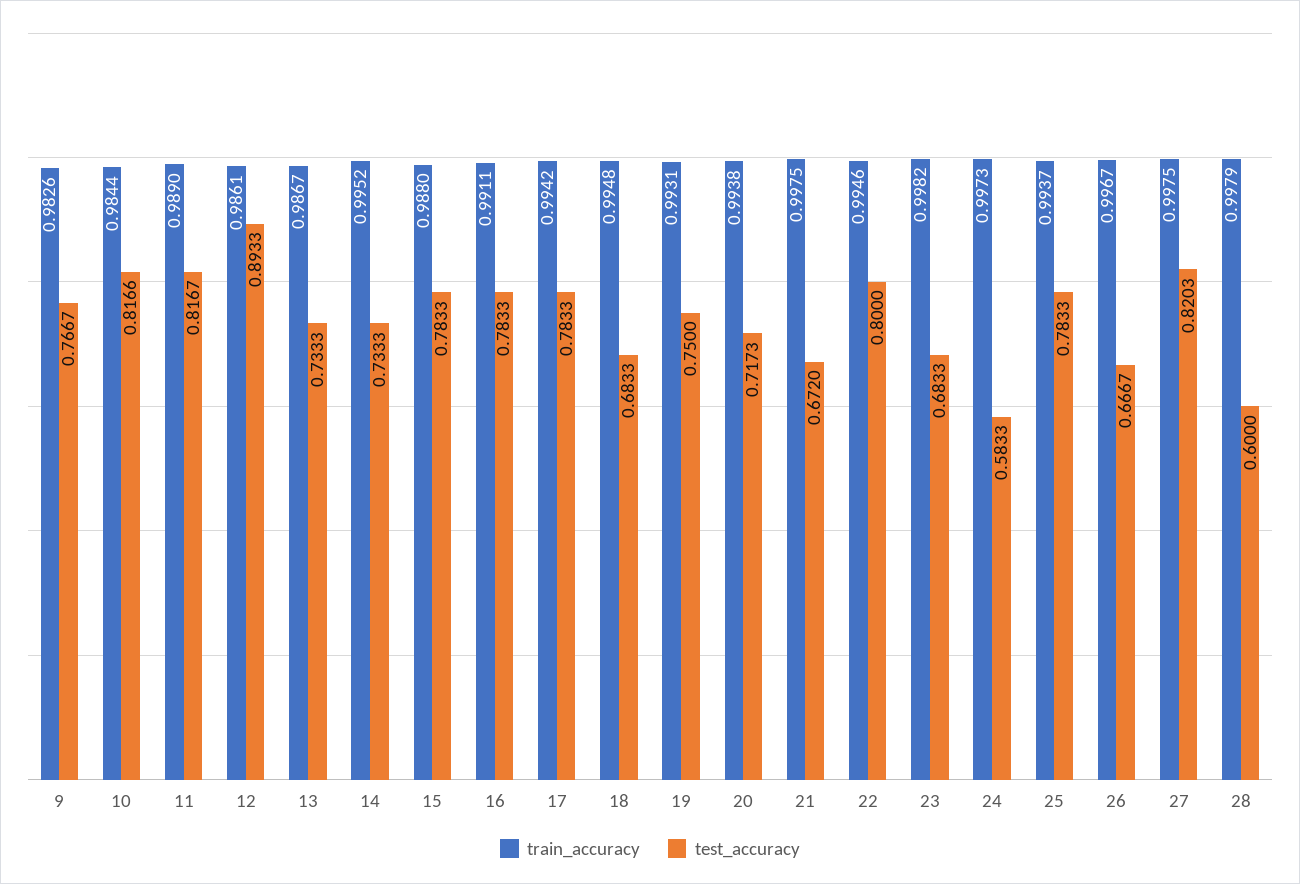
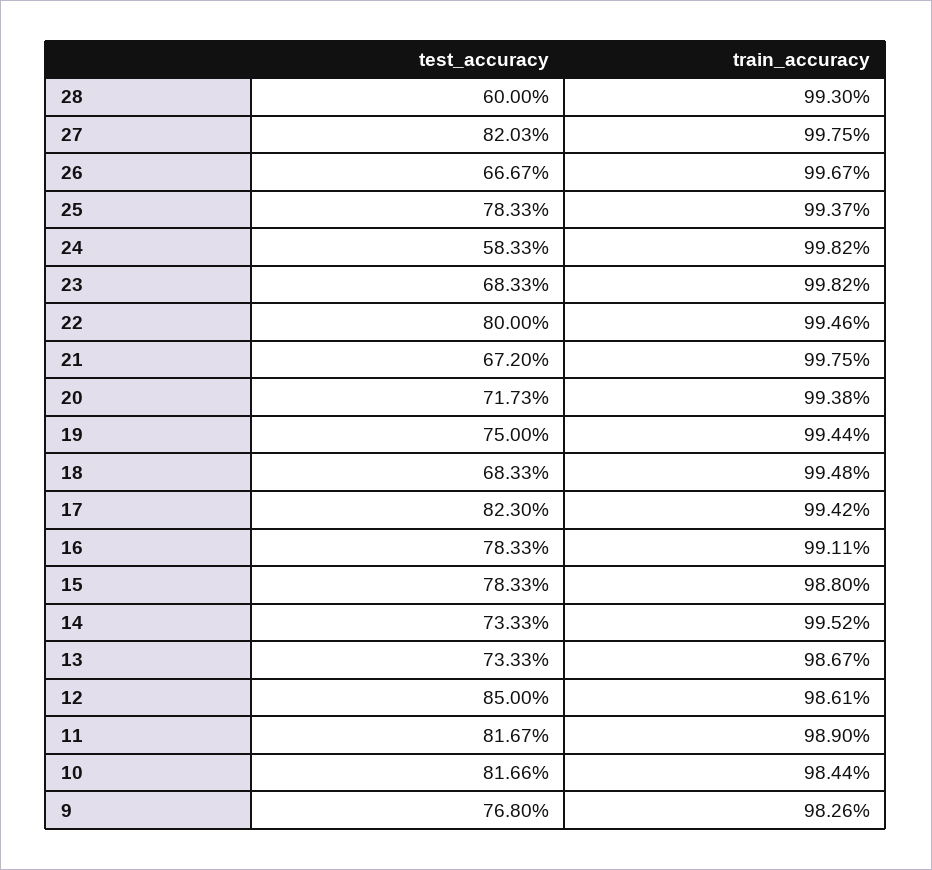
test_accuracy, 9: 0.7667 -> 0.768
test_accuracy, 12: 0.8933 -> 0.85
test_accuracy, 17: 0.7833 -> 0.823
train_accuracy, 19: 0.9931 -> 0.9944
train_accuracy, 24: 0.9973 -> 0.9982
train_accuracy, 28: 0.9979 -> 0.993

